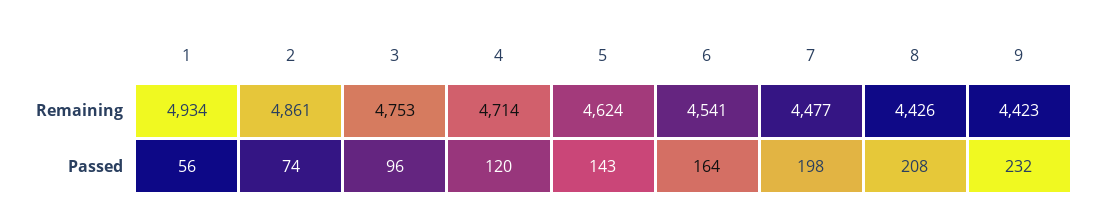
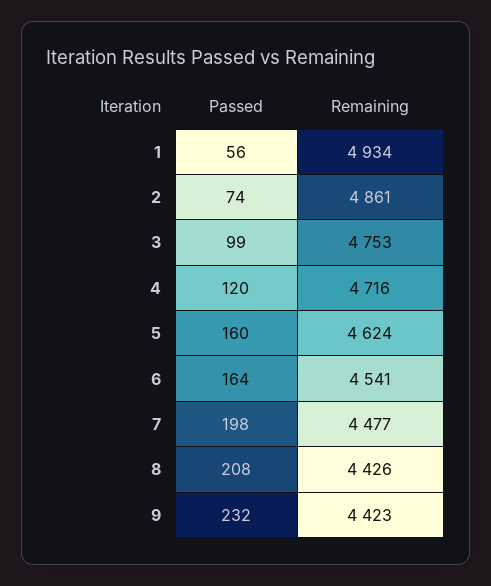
4, Remaining: 4714 -> 4716
3, Passed: 96 -> 99
5, Passed: 143 -> 160

